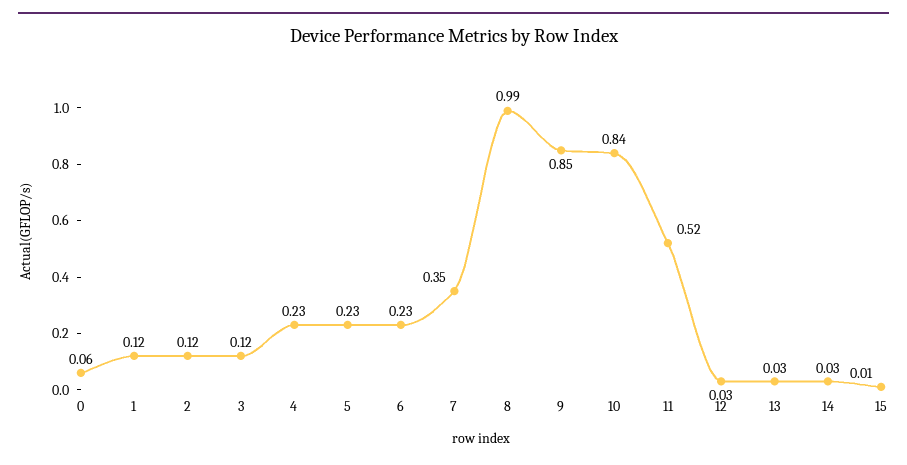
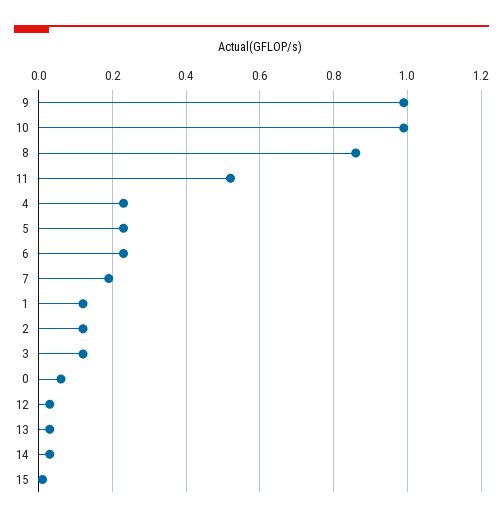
7: 0.35 -> 0.2
8: 0.99 -> 0.85
9: 0.85 -> 1
10: 0.84 -> 1

